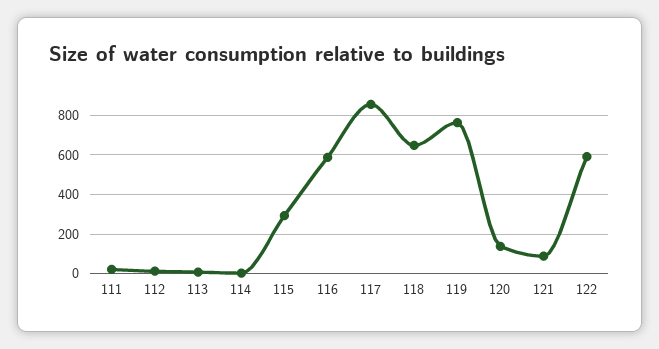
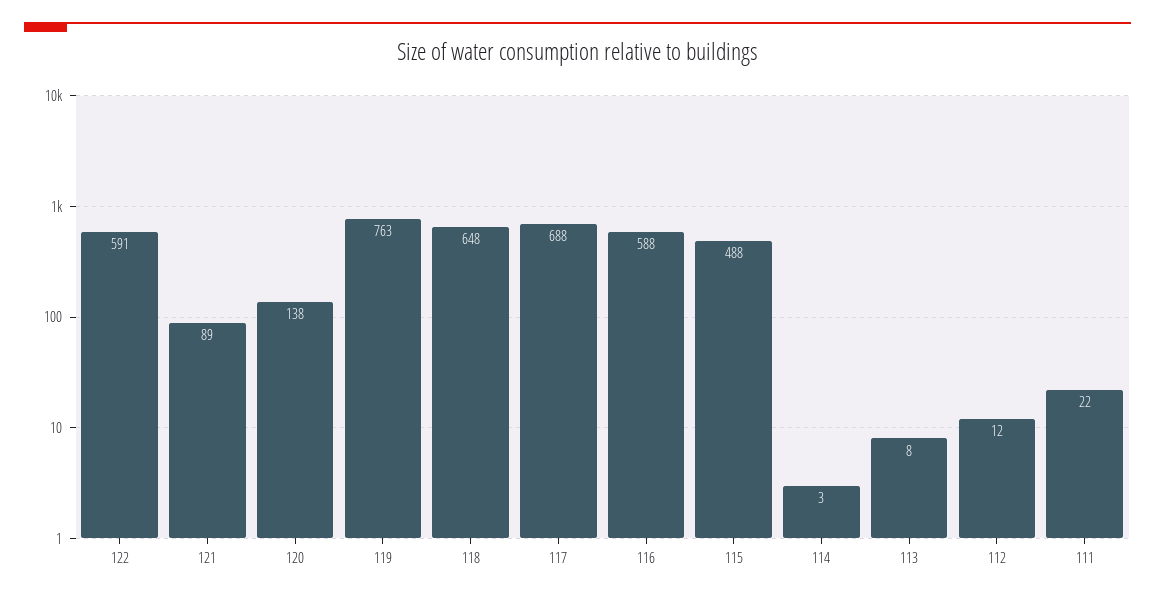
115: 300 -> 488
117: 850 -> 688

